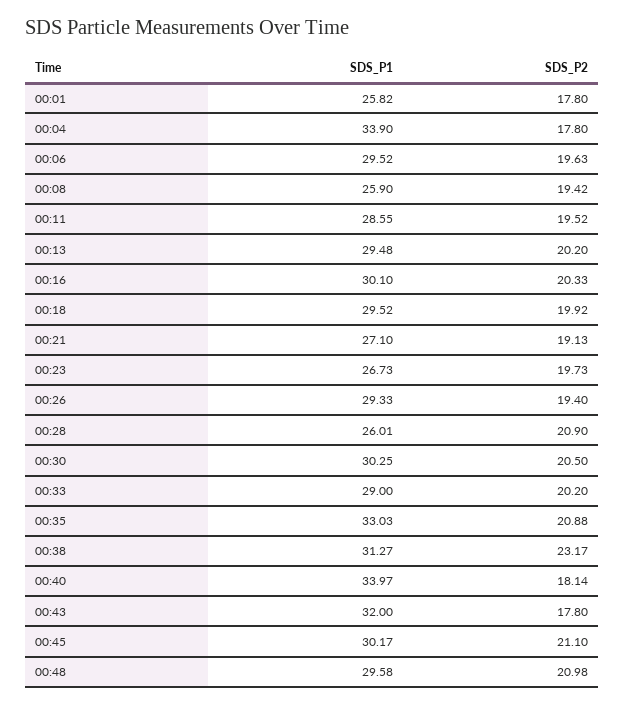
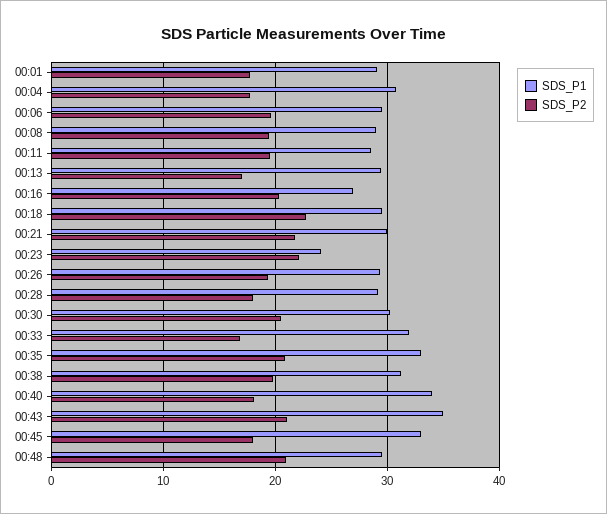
SDS_P1, 00:01: 25.82 -> 29
SDS_P1, 00:04: 33.9 -> 31
SDS_P1, 00:08: 25.9 -> 29
SDS_P2, 00:13: 20.2 -> 17
SDS_P1, 00:16: 30.1 -> 27
SDS_P2, 00:18: 19.92 -> 23
SDS_P1, 00:21: 27.1 -> 30
SDS_P2, 00:21: 19.13 -> 22
SDS_P1, 00:23: 26.73 -> 24
SDS_P2, 00:23: 19.73 -> 22
SDS_P1, 00:28: 26.01 -> 29
SDS_P2, 00:28: 20.9 -> 18
SDS_P1, 00:33: 29 -> 32
SDS_P2, 00:33: 20.2 -> 17
SDS_P2, 00:38: 23.17 -> 20
SDS_P1, 00:43: 32 -> 35
SDS_P2, 00:43: 17.8 -> 21
SDS_P1, 00:45: 30.17 -> 33
SDS_P2, 00:45: 21.1 -> 18

